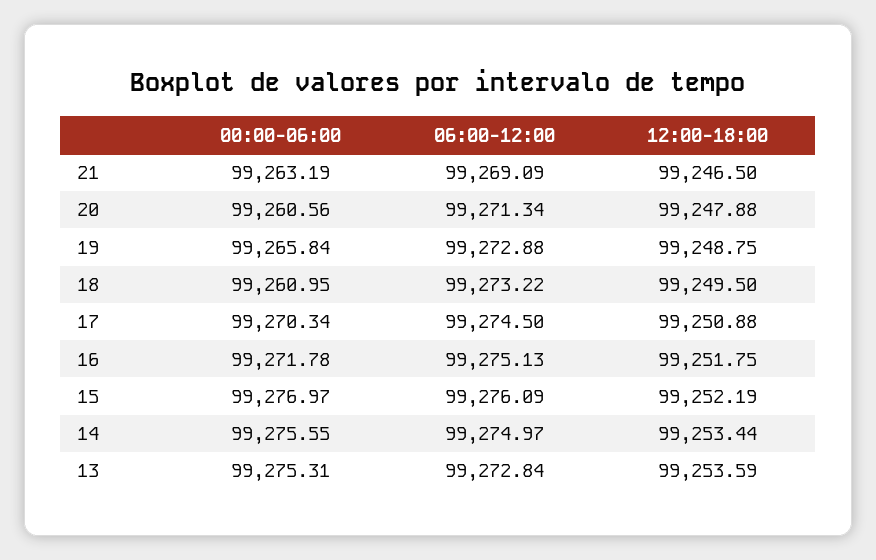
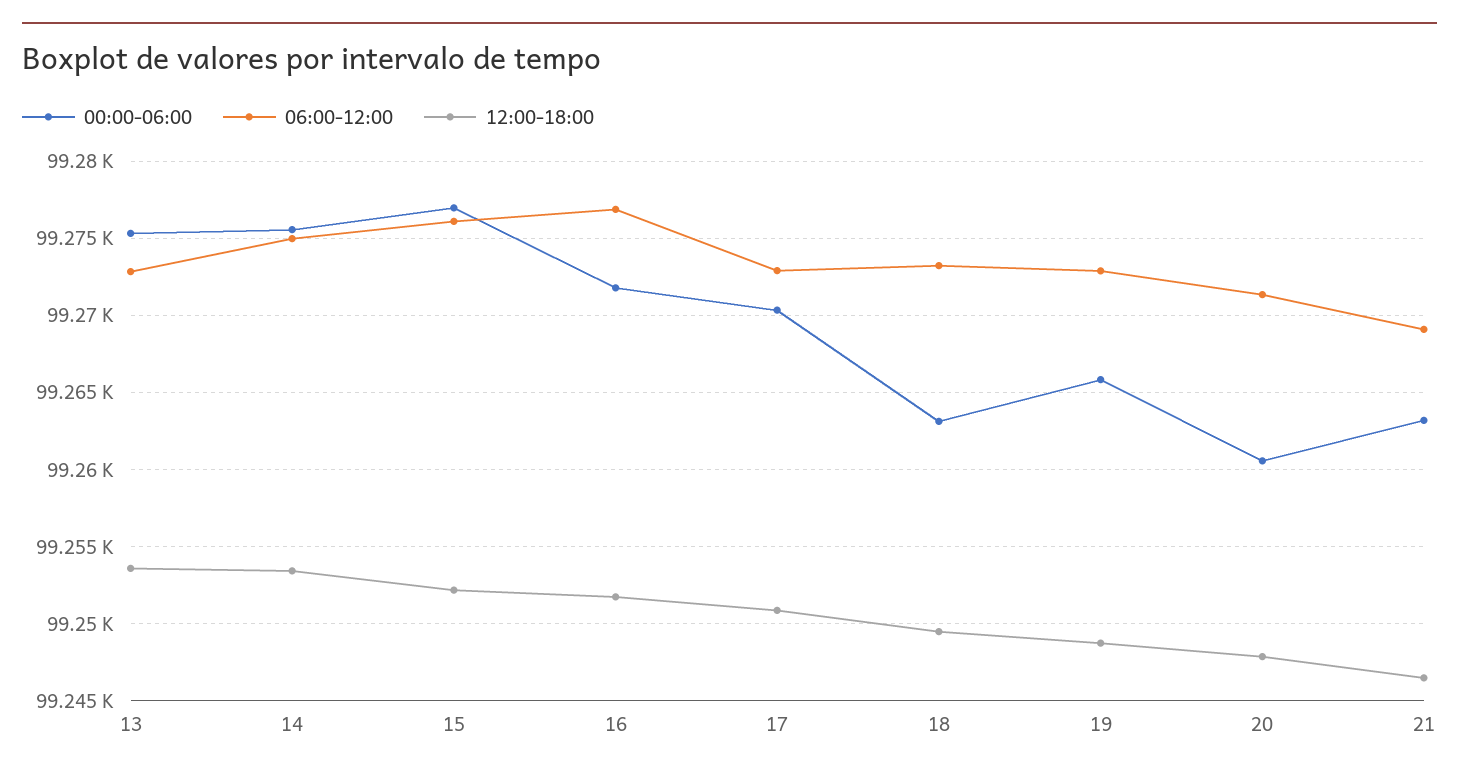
00:00-06:00, 18: 99260.95 -> 99263
06:00-12:00, 17: 99274.5 -> 99273
06:00-12:00, 16: 99275.13 -> 99277

